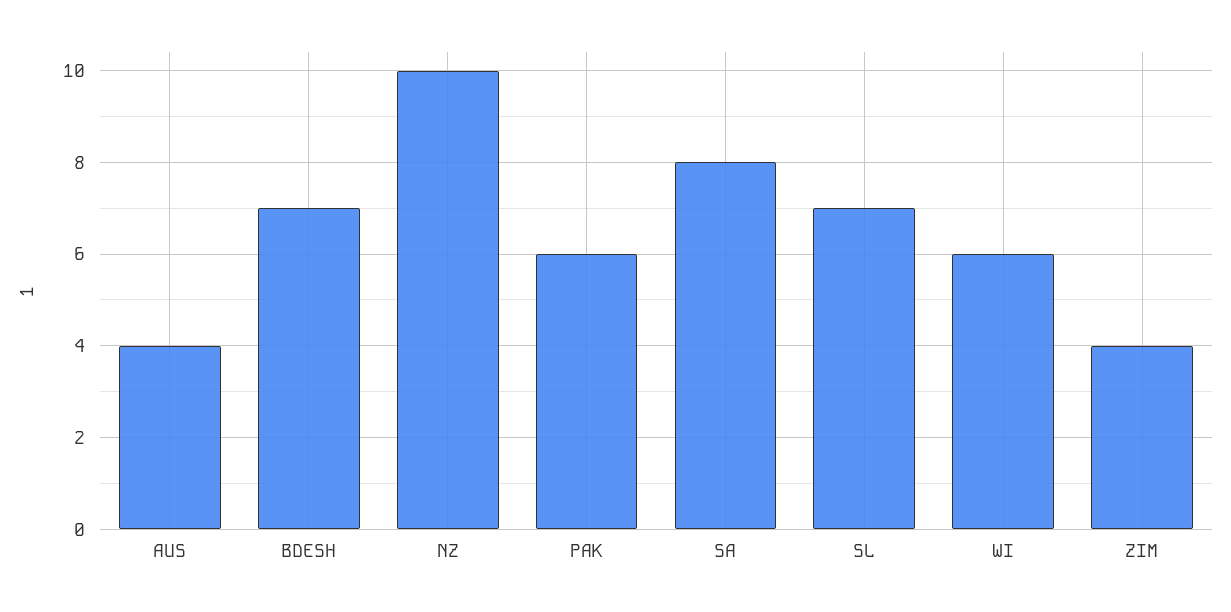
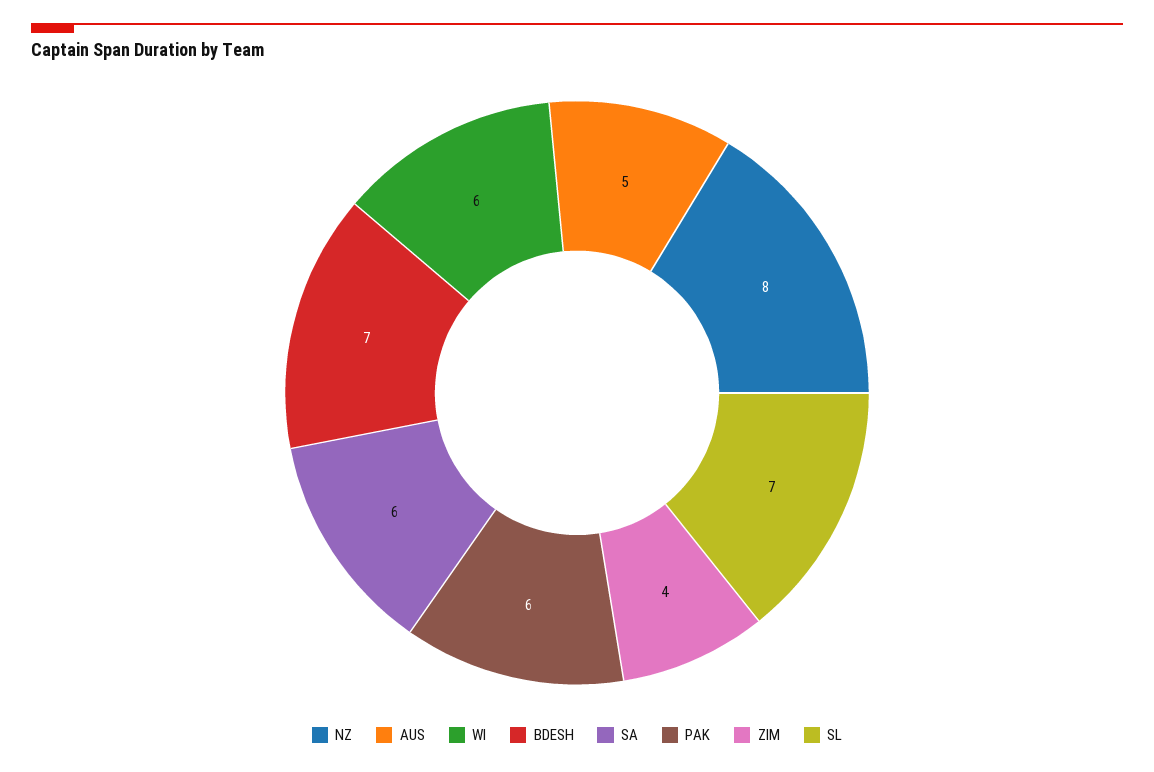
AUS: 4 -> 5
NZ: 10 -> 8
SA: 8 -> 6

